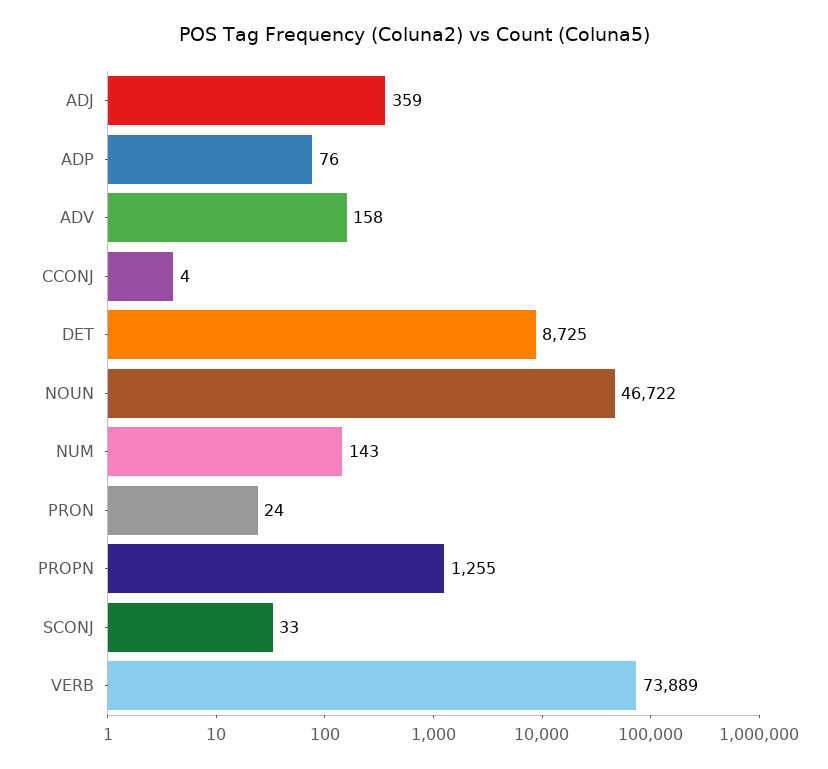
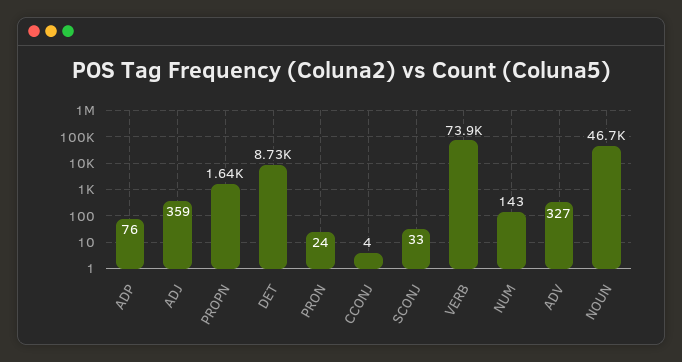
ADV: 158 -> 327
PROPN: 1255 -> 1640

